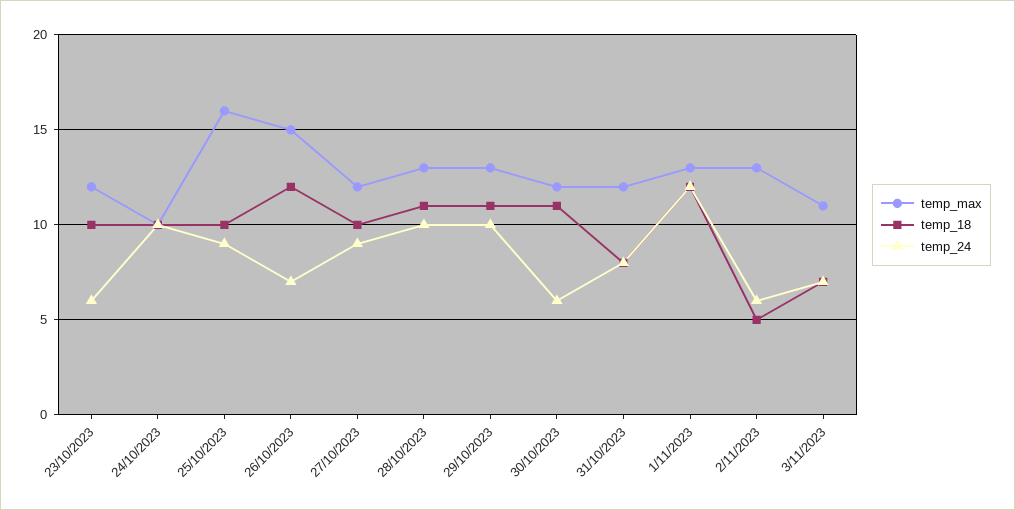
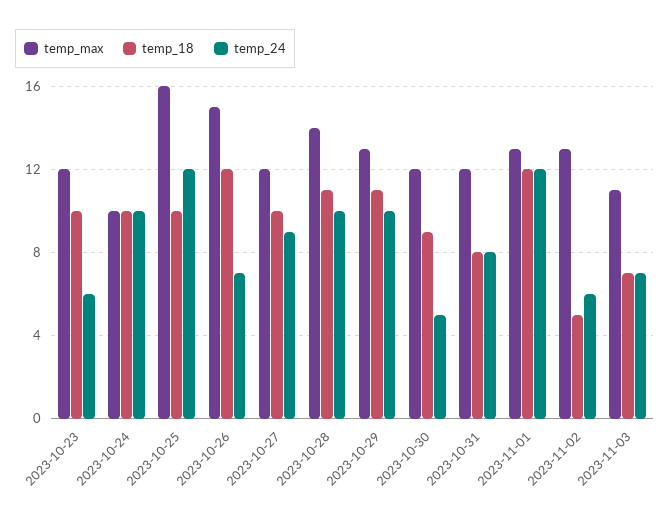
temp_24, 25/10/2023: 9 -> 12
temp_max, 28/10/2023: 13 -> 14
temp_18, 30/10/2023: 11 -> 9
temp_24, 30/10/2023: 6 -> 5

